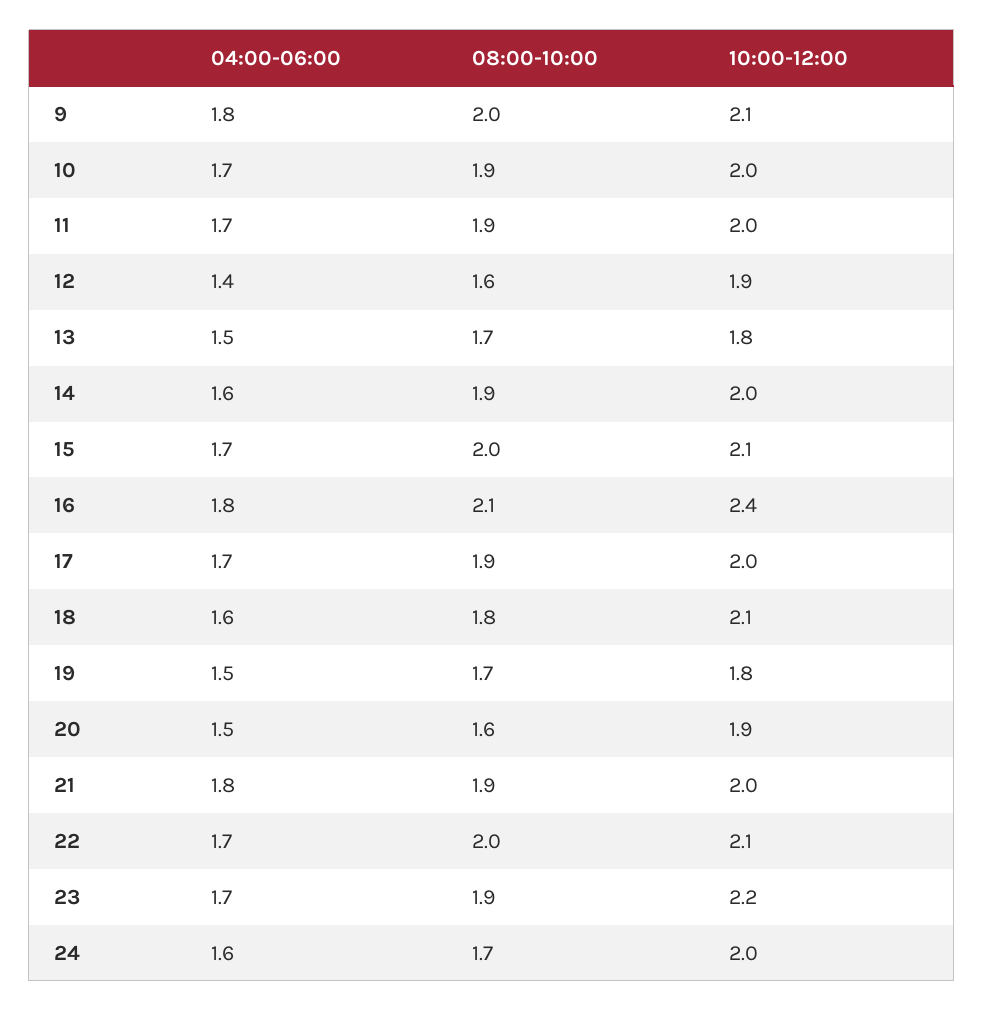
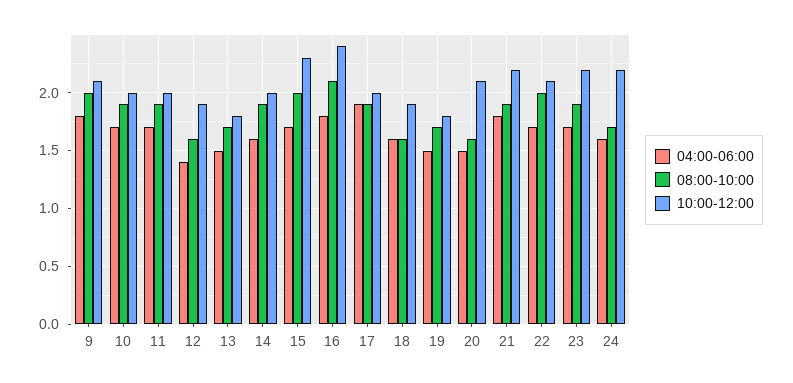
10:00-12:00, 15: 2.1 -> 2.3
04:00-06:00, 17: 1.7 -> 1.9
08:00-10:00, 18: 1.8 -> 1.6
10:00-12:00, 18: 2.1 -> 1.9
10:00-12:00, 20: 1.9 -> 2.1
10:00-12:00, 21: 2 -> 2.2
10:00-12:00, 24: 2 -> 2.2

